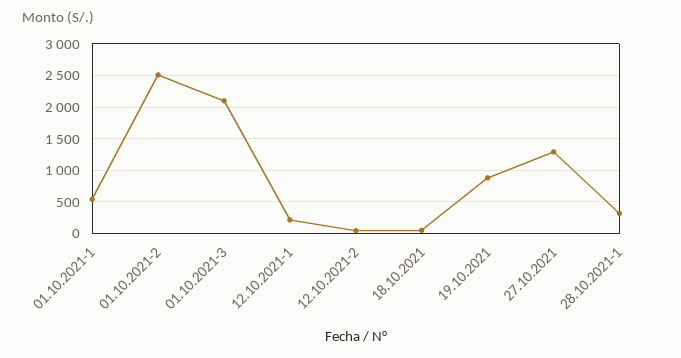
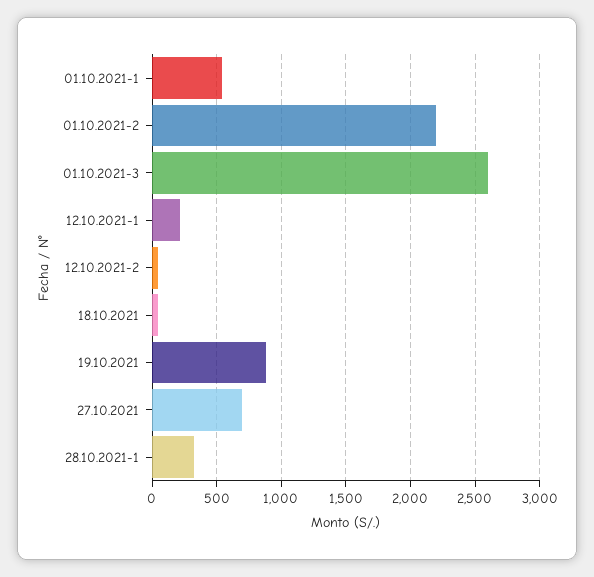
01.10.2021-2: 2500 -> 2200
01.10.2021-3: 2100 -> 2600
27.10.2021: 1300 -> 700

